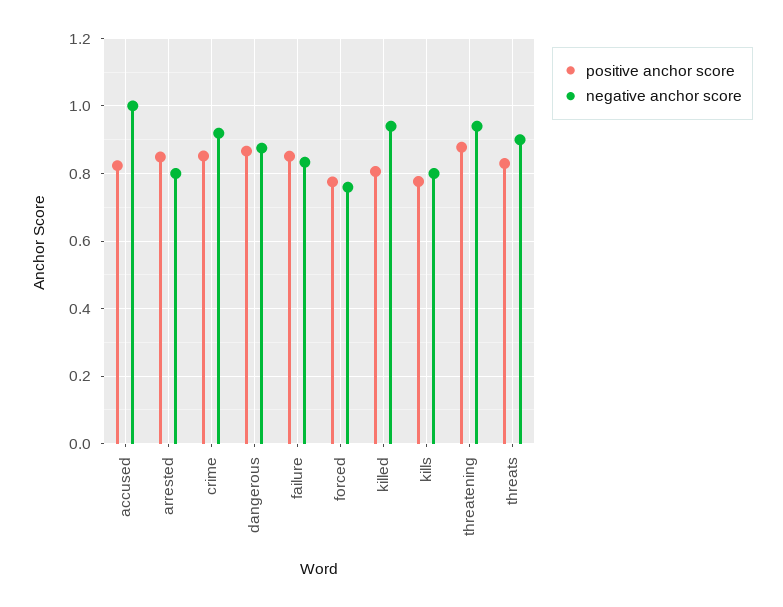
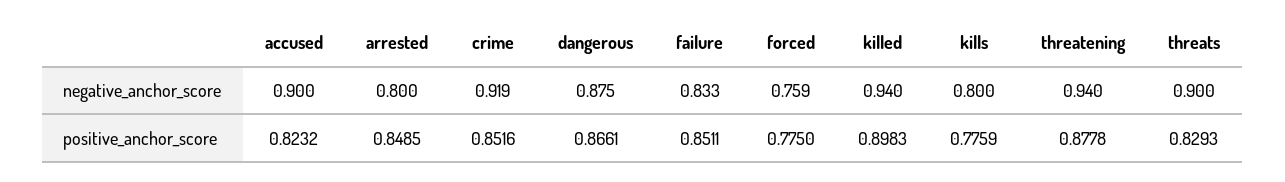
negative anchor score, accused: 1 -> 0.9
positive anchor score, killed: 0.8 -> 0.8983

